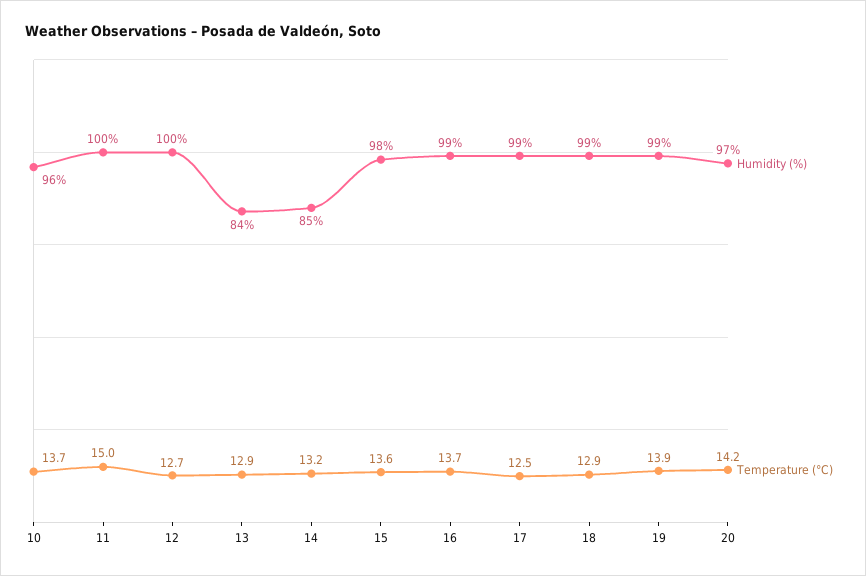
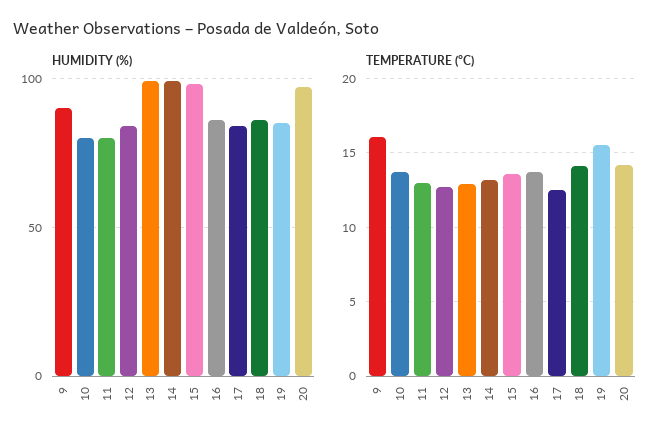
Humidity (%), 10: 96 -> 80
Humidity (%), 11: 100 -> 80
Temperature (°C), 11: 15 -> 13
Humidity (%), 12: 100 -> 85
Humidity (%), 13: 84 -> 100
Humidity (%), 14: 85 -> 100
Humidity (%), 16: 99 -> 85
Humidity (%), 17: 99 -> 85
Humidity (%), 18: 99 -> 85
Temperature (°C), 18: 12.9 -> 14
Humidity (%), 19: 99 -> 85
Temperature (°C), 19: 13.9 -> 15.5
Humidity (%), 9: none -> 90
Temperature (°C), 9: none -> 16

